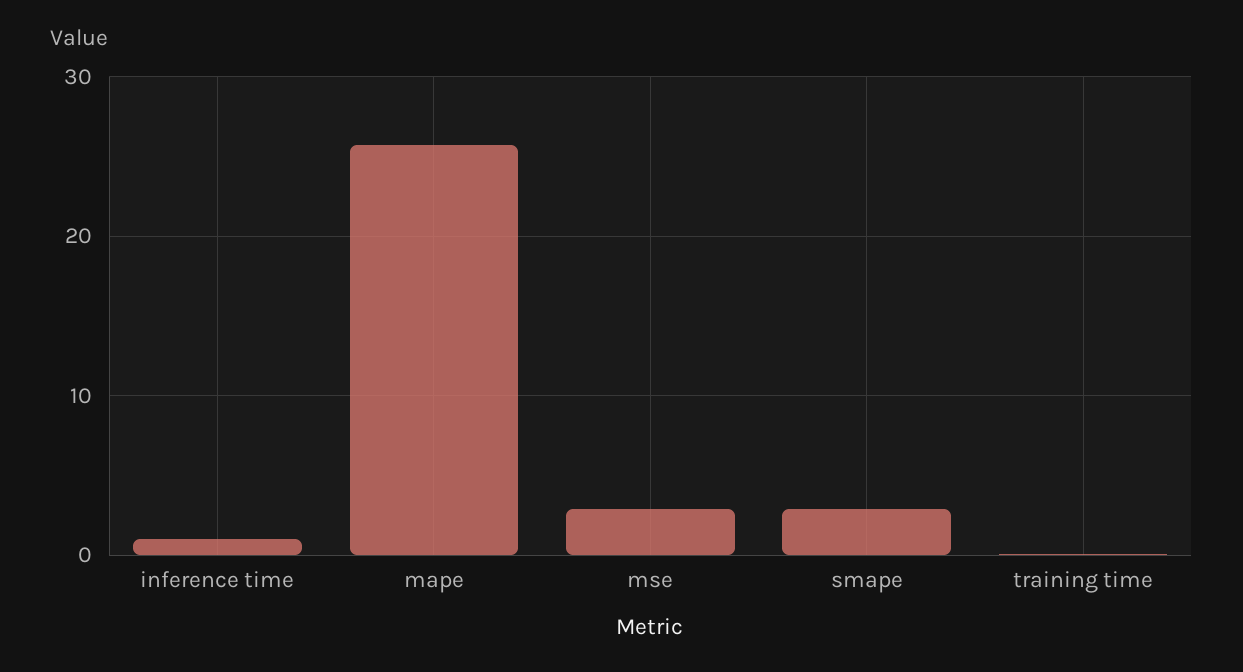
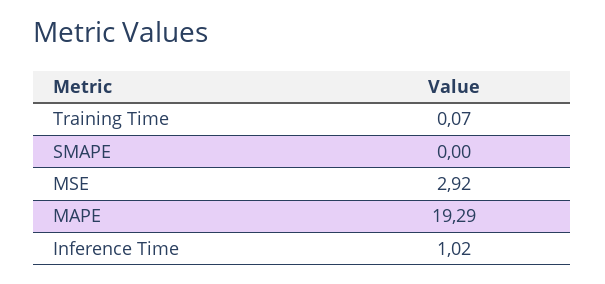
mape: 26 -> 19.29
smape: 3 -> 0

